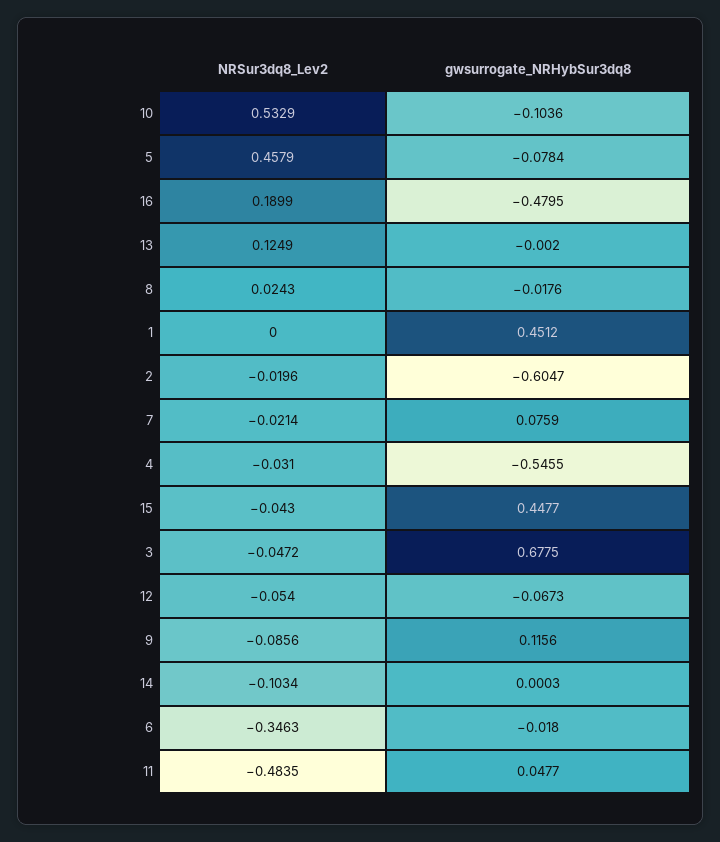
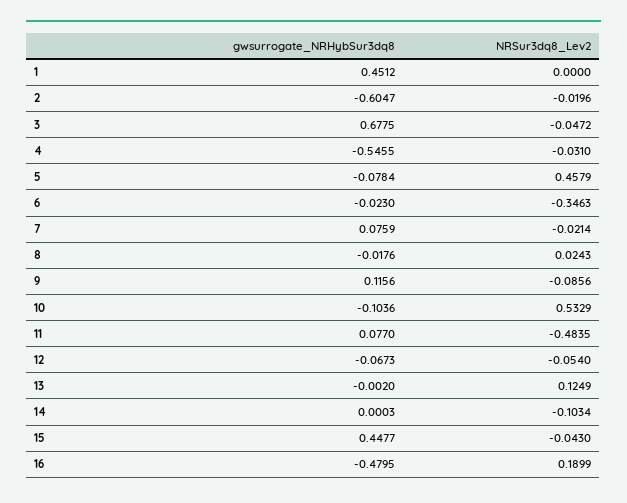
gwsurrogate_NRHybSur3dq8, 6: -0.018 -> -0.023
gwsurrogate_NRHybSur3dq8, 11: 0.0477 -> 0.077

